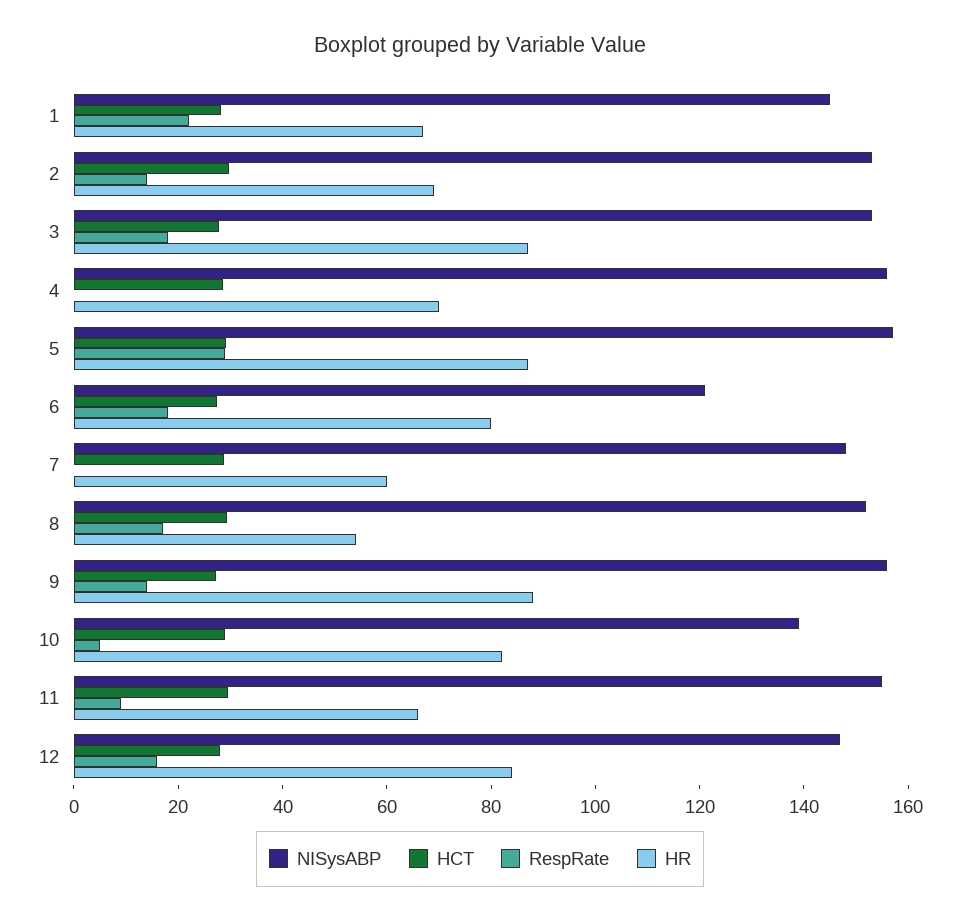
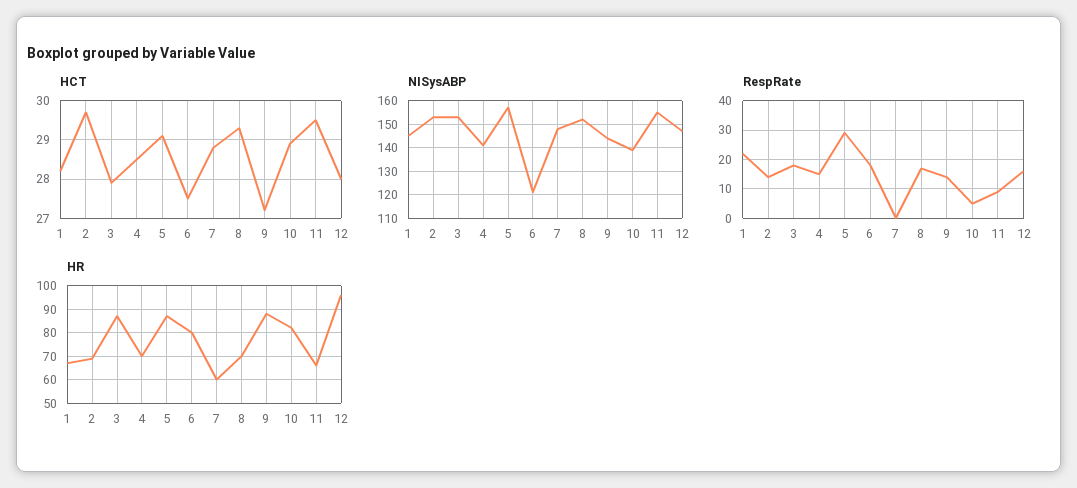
NISysABP, 4: 155 -> 140
RespRate, 4: 0 -> 15
HR, 8: 55 -> 70
NISysABP, 9: 155 -> 145
HR, 12: 85 -> 95

